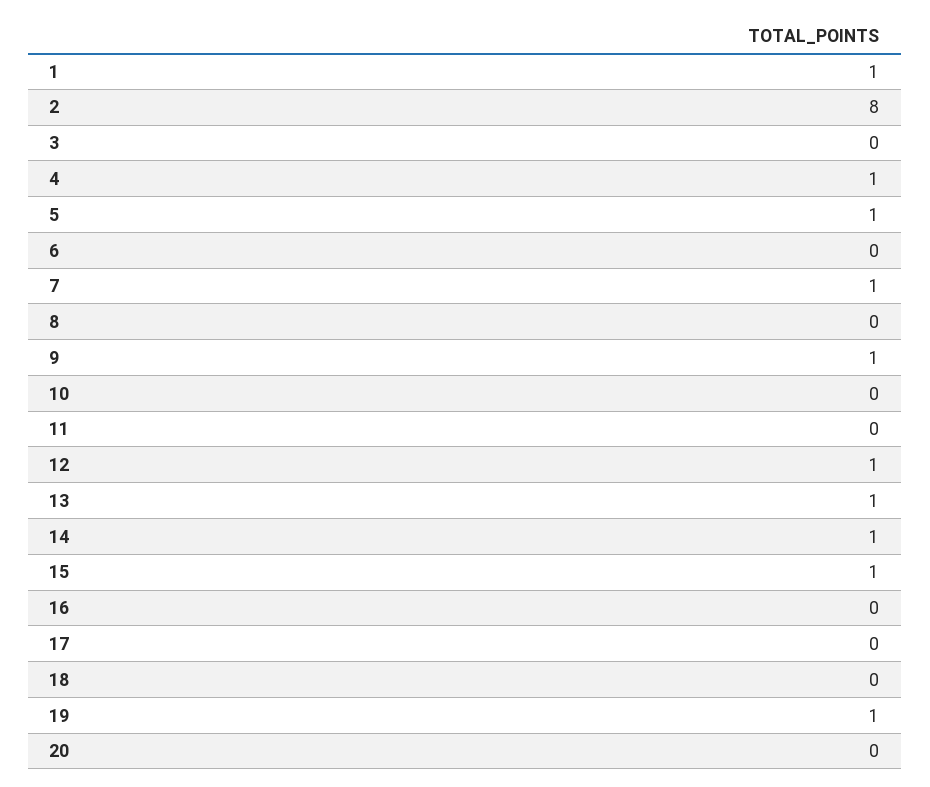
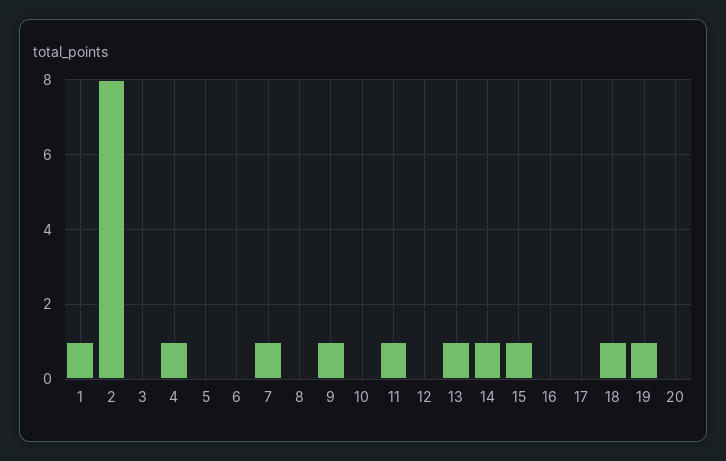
5: 1 -> 0
11: 0 -> 1
12: 1 -> 0
18: 0 -> 1

